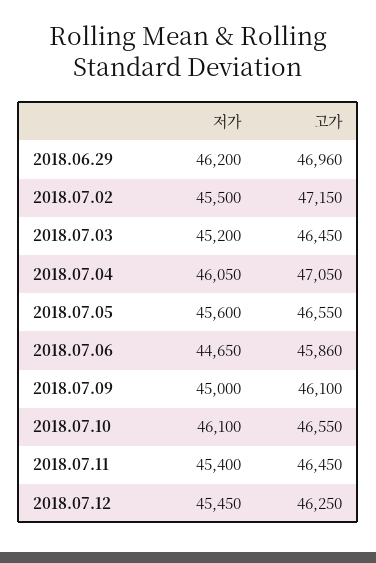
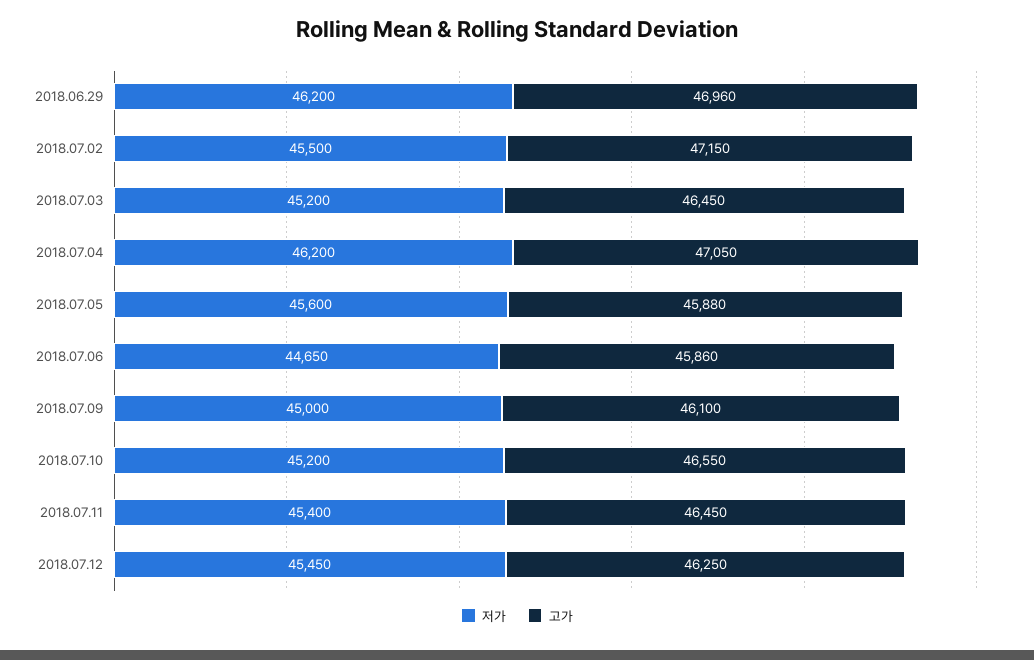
저가, 2018.07.04: 46050 -> 46200
고가, 2018.07.05: 46550 -> 45880
저가, 2018.07.10: 46100 -> 45200

